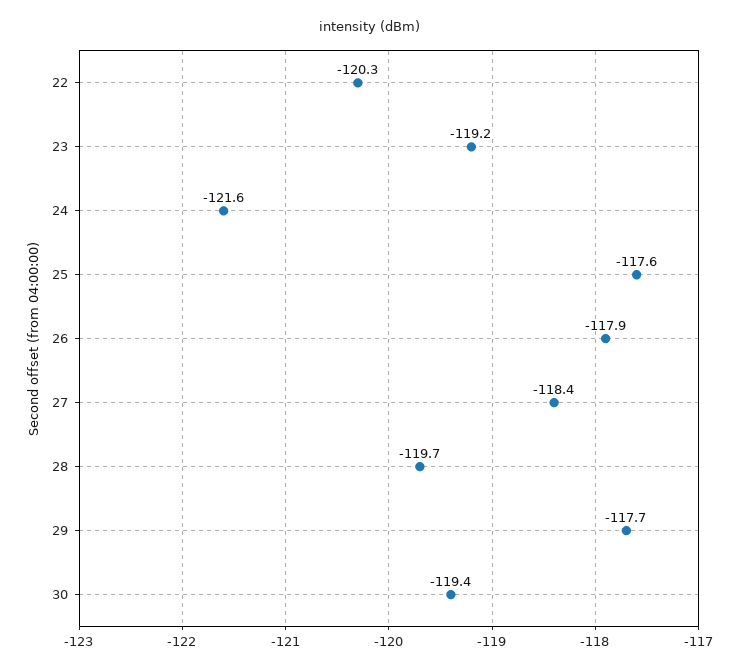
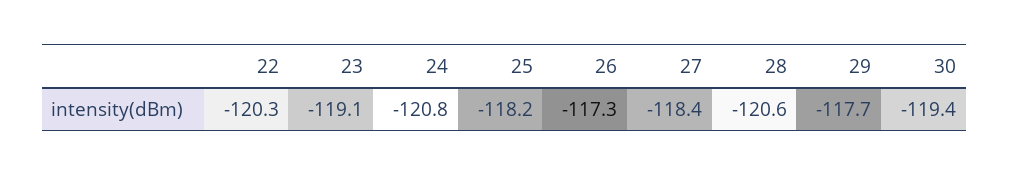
23: -119.2 -> -119.1
24: -121.6 -> -120.8
25: -117.6 -> -118.2
26: -117.9 -> -117.3
28: -119.7 -> -120.6

